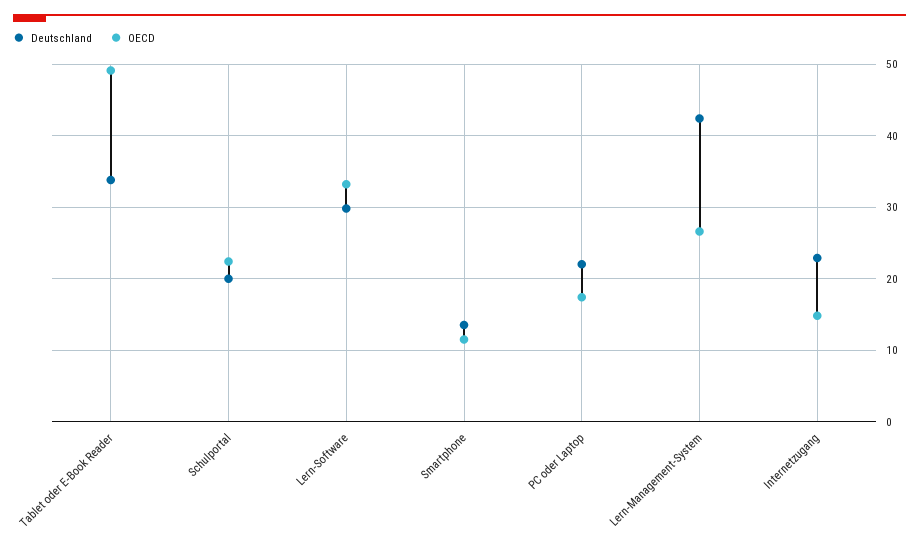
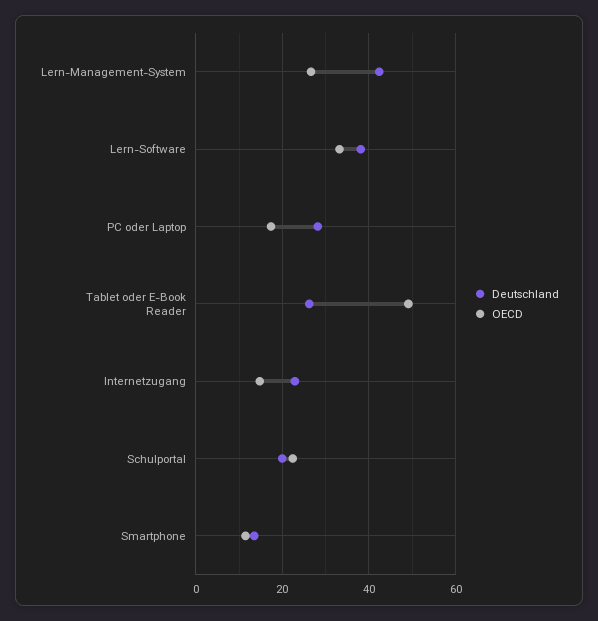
Deutschland, Tablet oder E-Book Reader: 34 -> 26
Deutschland, Lern-Software: 30 -> 38
Deutschland, PC oder Laptop: 22 -> 28

